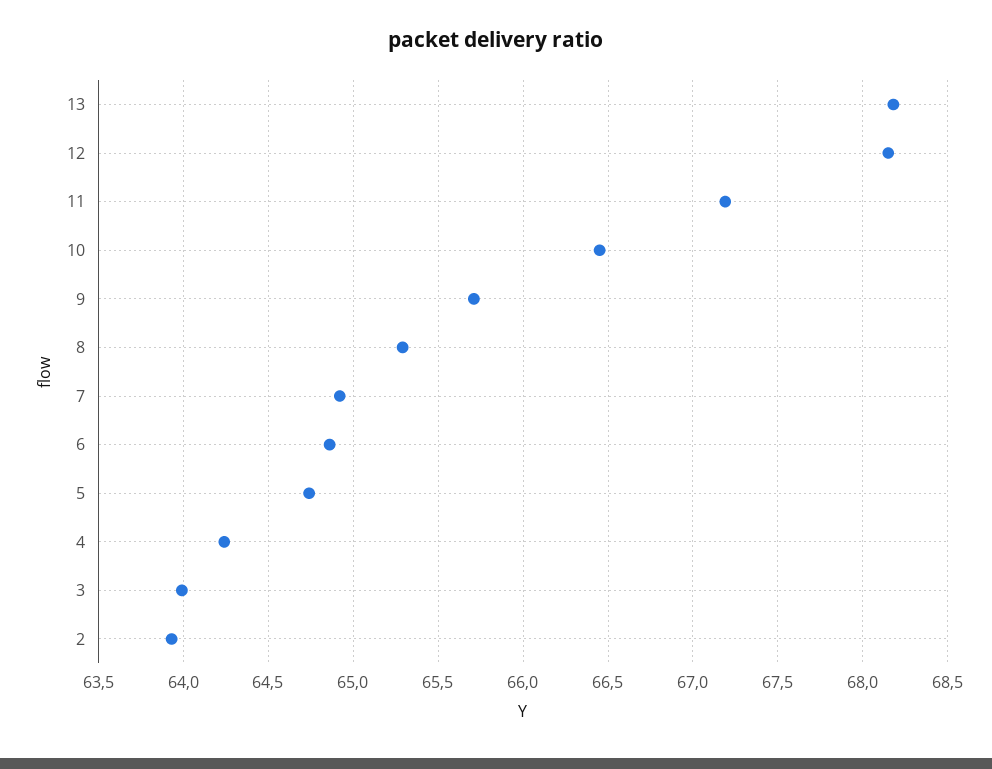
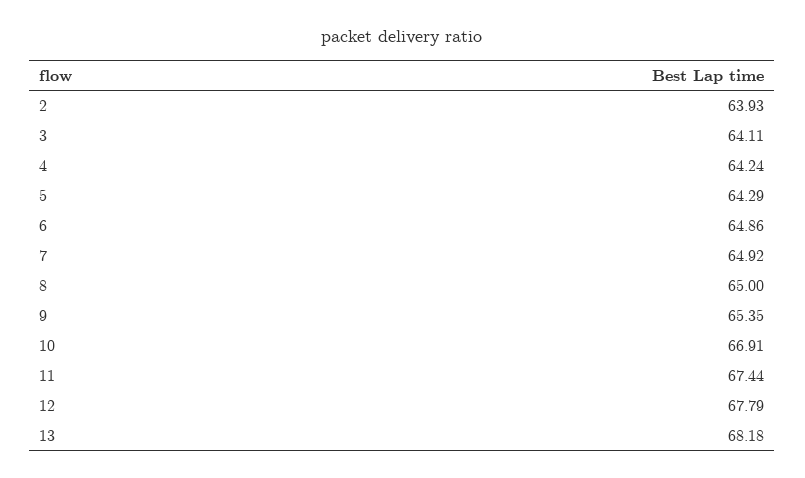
12: 68.15 -> 67.79
11: 67.2 -> 67.44
10: 66.45 -> 66.91
9: 65.7 -> 65.35
8: 65.3 -> 65
5: 64.75 -> 64.29
3: 64 -> 64.11

